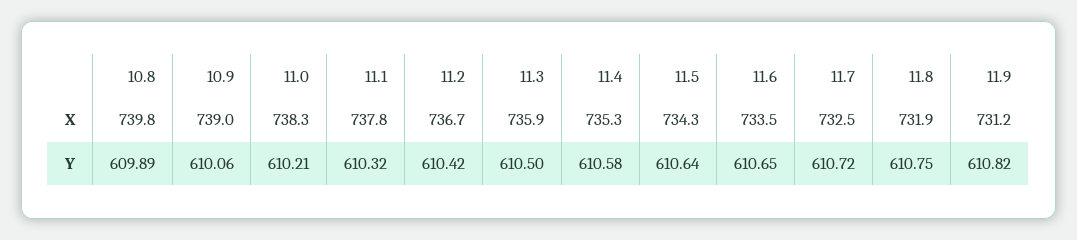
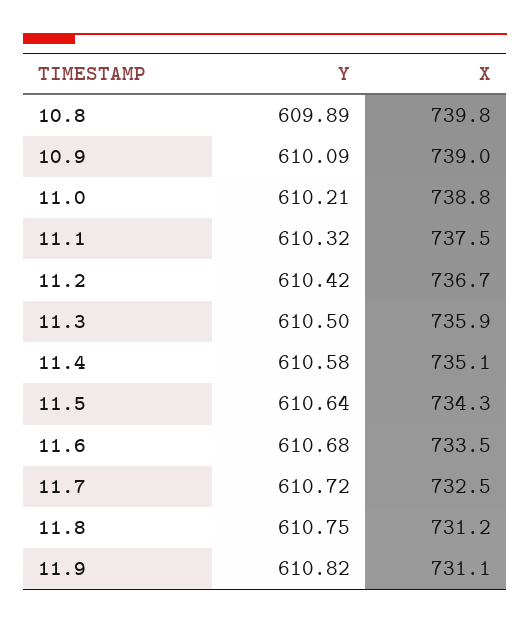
11.0, X: 738.3 -> 738.8
11.1, X: 737.8 -> 737.5
11.4, X: 735.3 -> 735.1
11.8, X: 731.9 -> 731.2
11.9, X: 731.2 -> 731.1
10.9, Y: 610.06 -> 610.09
11.6, Y: 610.65 -> 610.68

